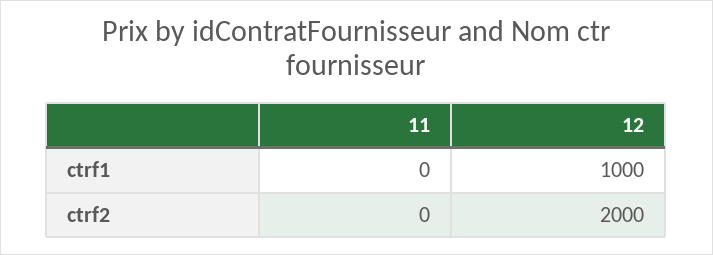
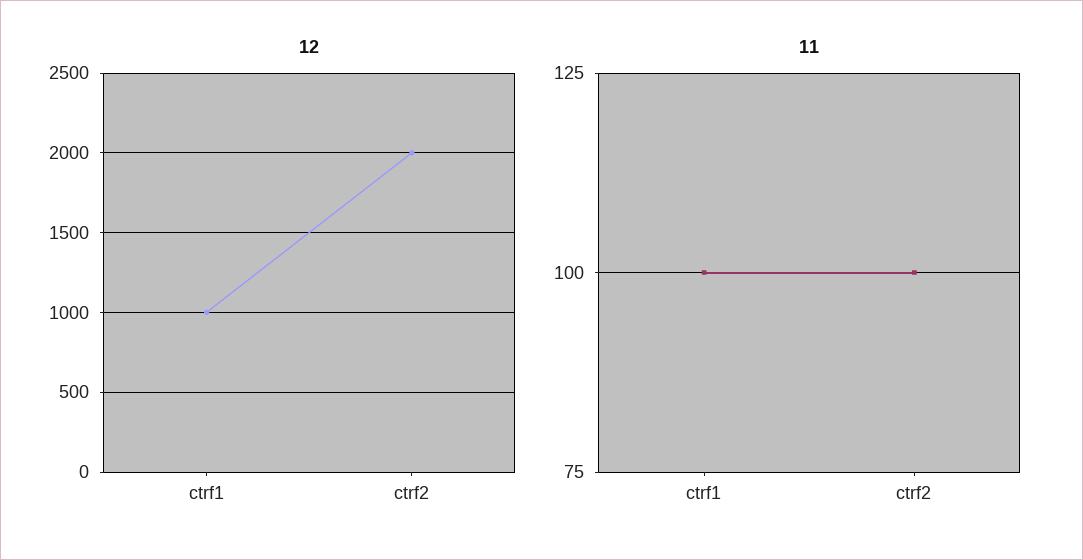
11, ctrf1: 0 -> 100
11, ctrf2: 0 -> 100

